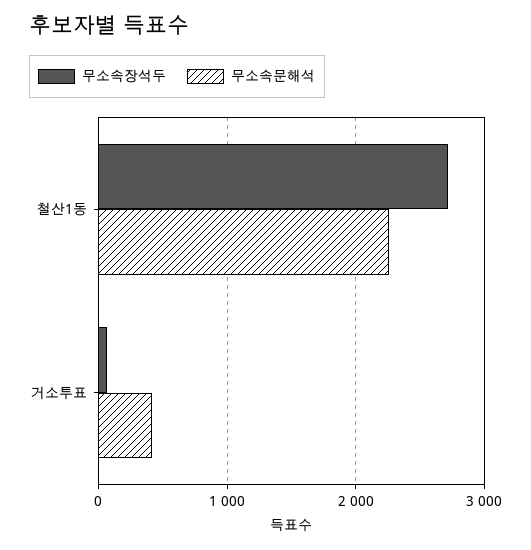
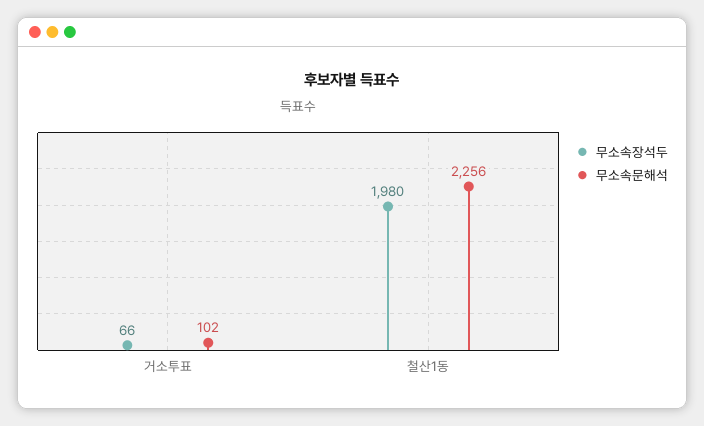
무소속장석두, 철산1동: 2700 -> 1980
무소속문해석, 거소투표: 400 -> 102

